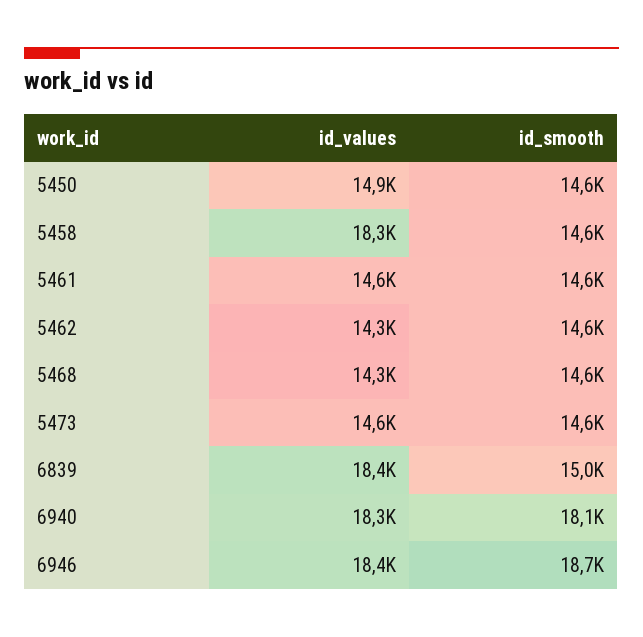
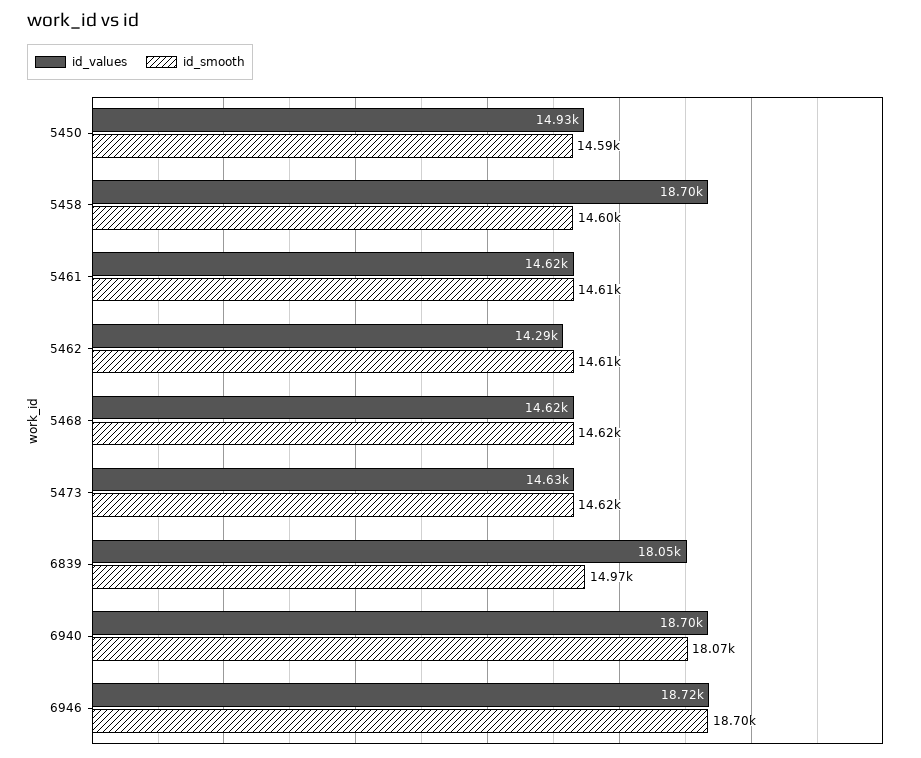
id_values, 5458: 18300 -> 18700
id_values, 5468: 14300 -> 14620
id_values, 6839: 18400 -> 18050
id_values, 6940: 18300 -> 18700
id_values, 6946: 18400 -> 18720

